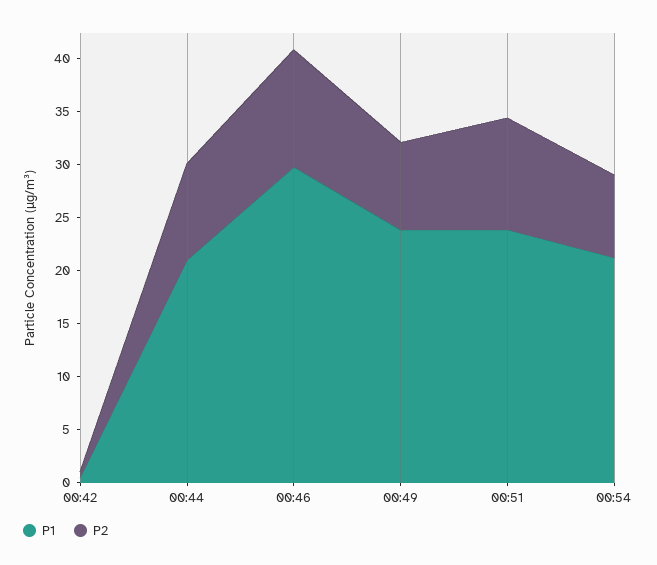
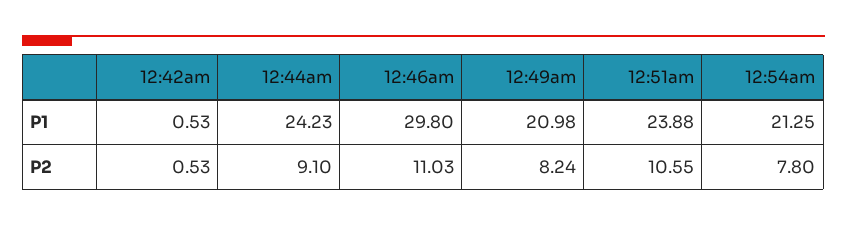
P1, 00:44: 21 -> 24.23
P1, 00:49: 24 -> 20.98

